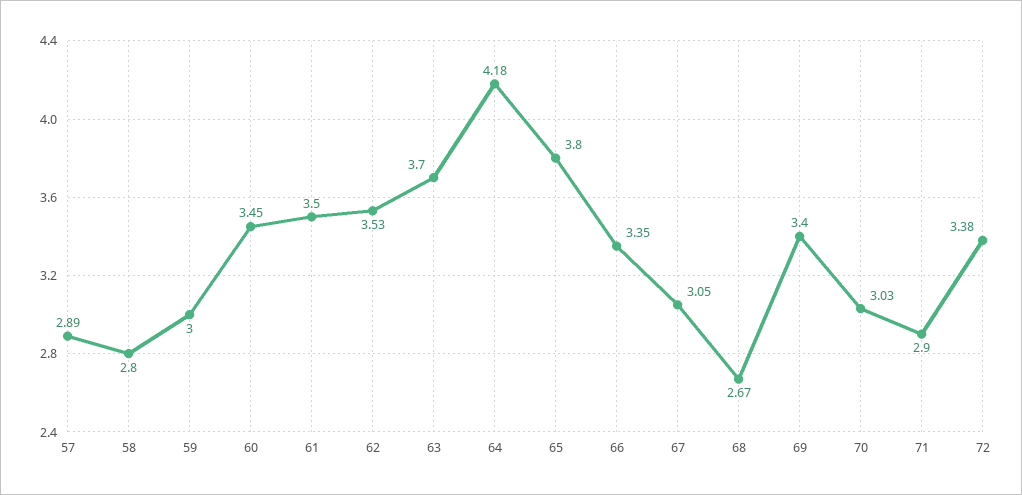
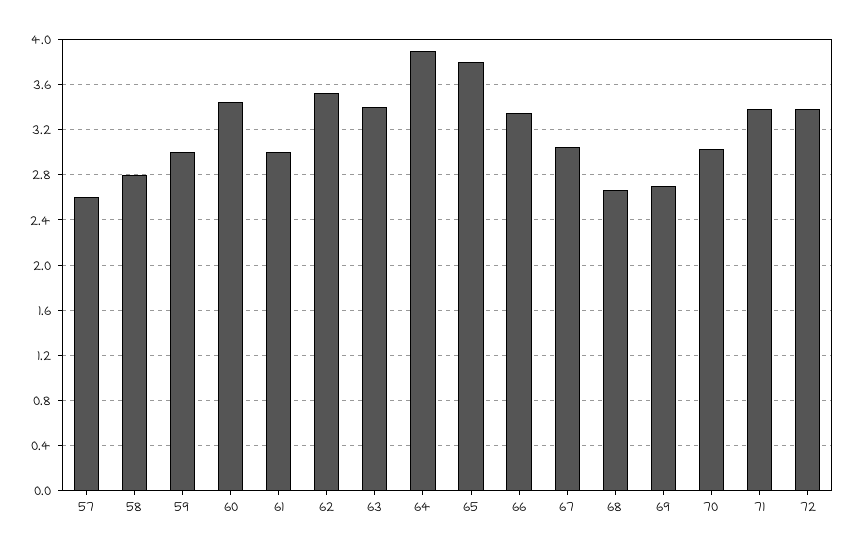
57: 2.89 -> 2.6
61: 3.5 -> 3
63: 3.7 -> 3.4
64: 4.18 -> 3.9
69: 3.4 -> 2.7
71: 2.9 -> 3.4

